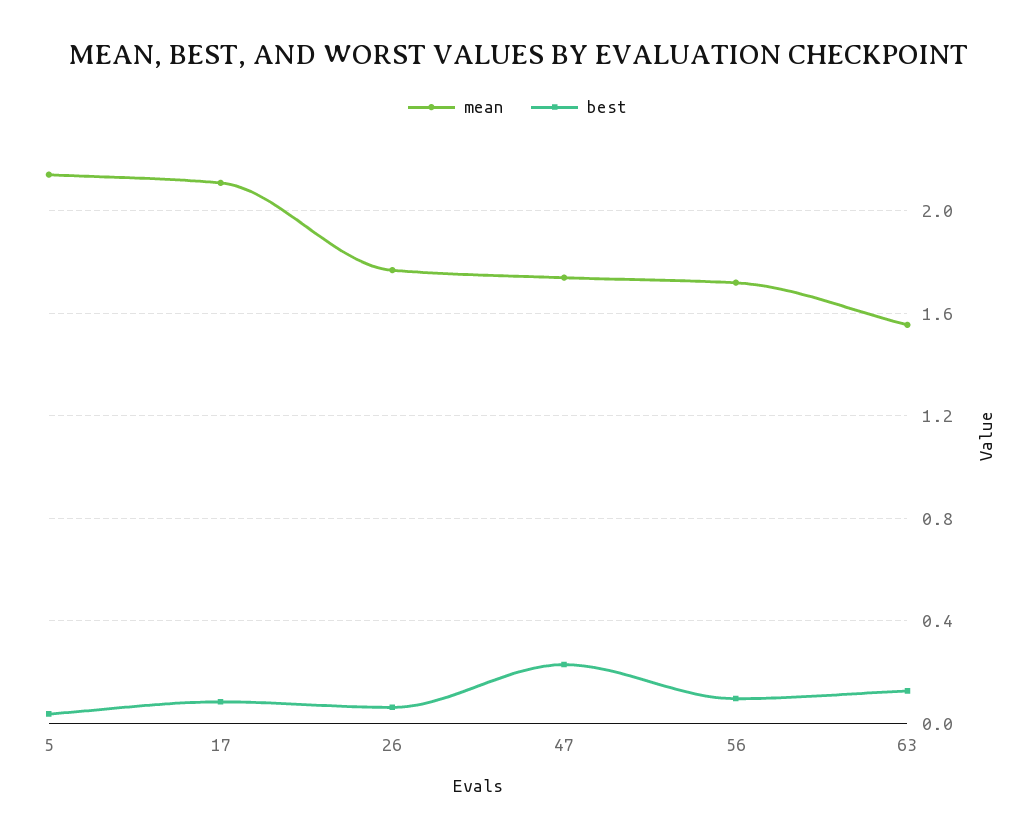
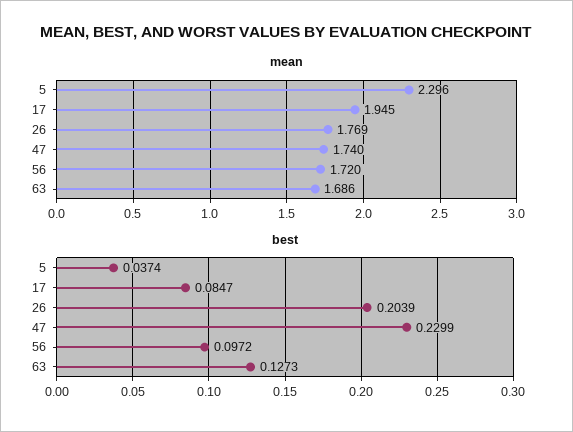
mean, 5: 2.15 -> 2.296
mean, 17: 2.1 -> 1.945
best, 26: 0.05 -> 0.2039
mean, 63: 1.55 -> 1.686

